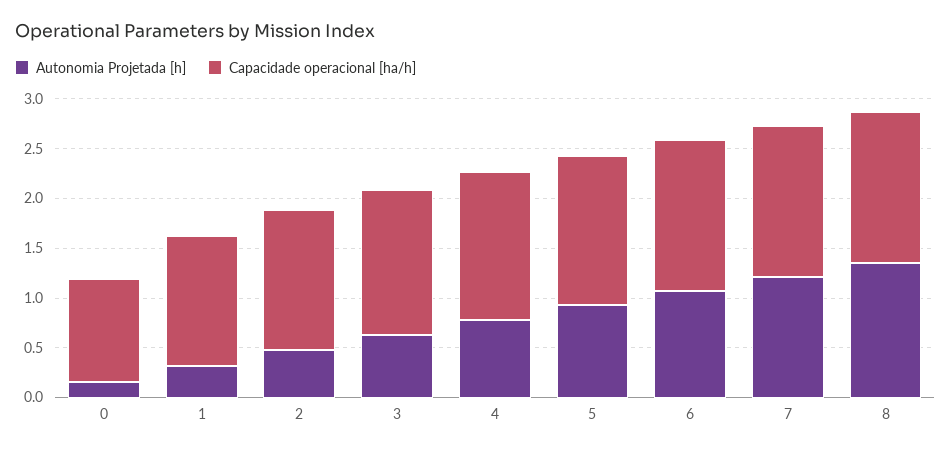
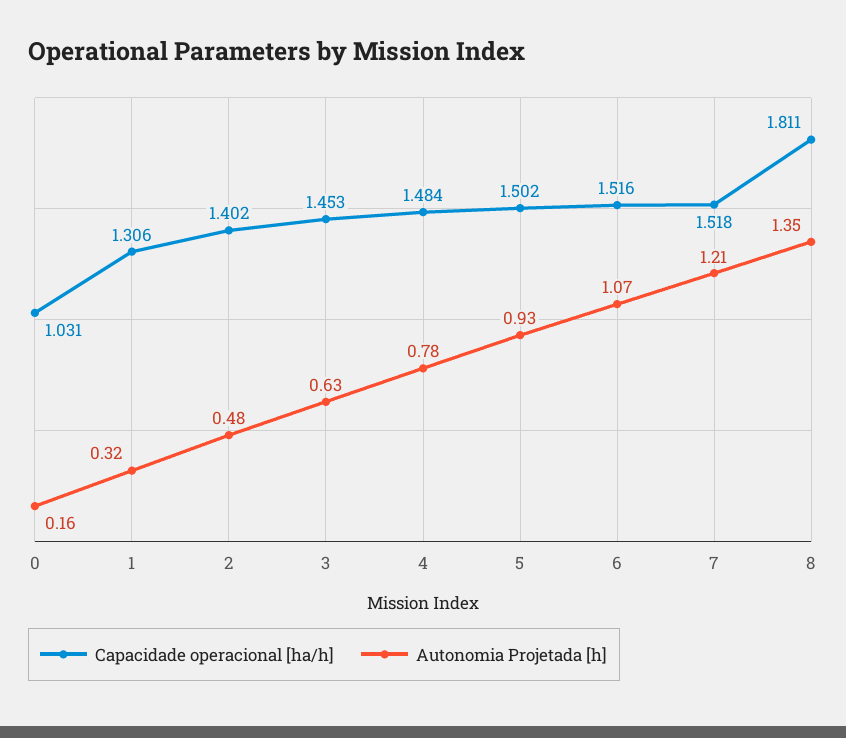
Capacidade operacional [ha/h], 8: 1.5 -> 1.811

